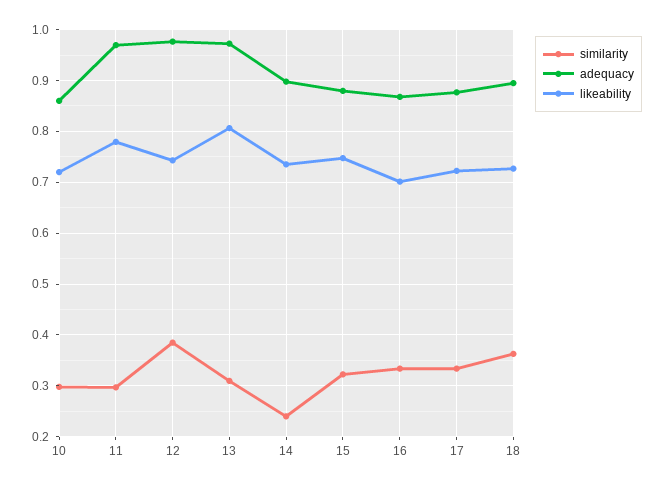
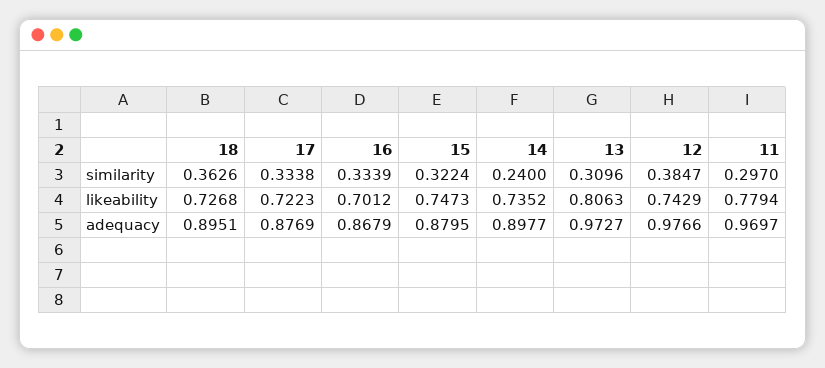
similarity, 10: 0.3 -> none
adequacy, 10: 0.86 -> none
likeability, 10: 0.72 -> none

